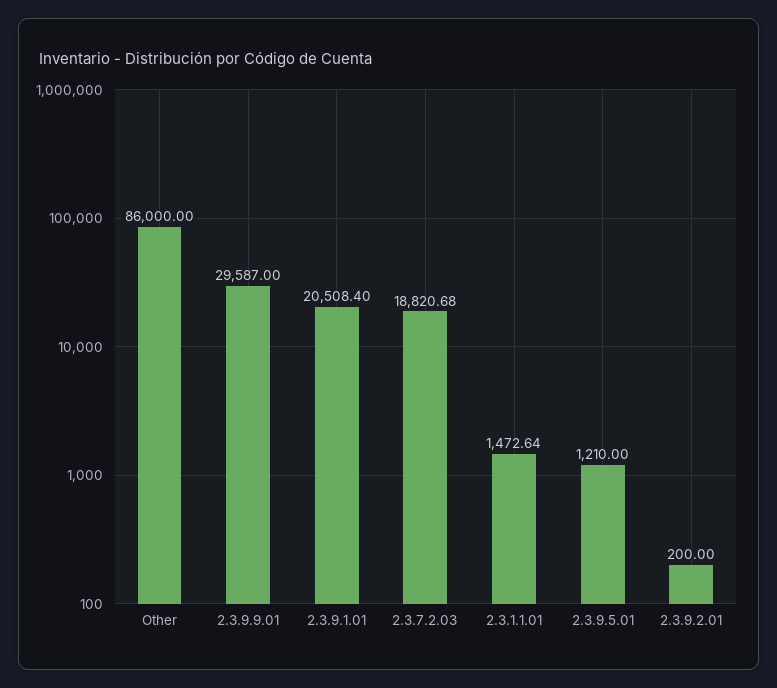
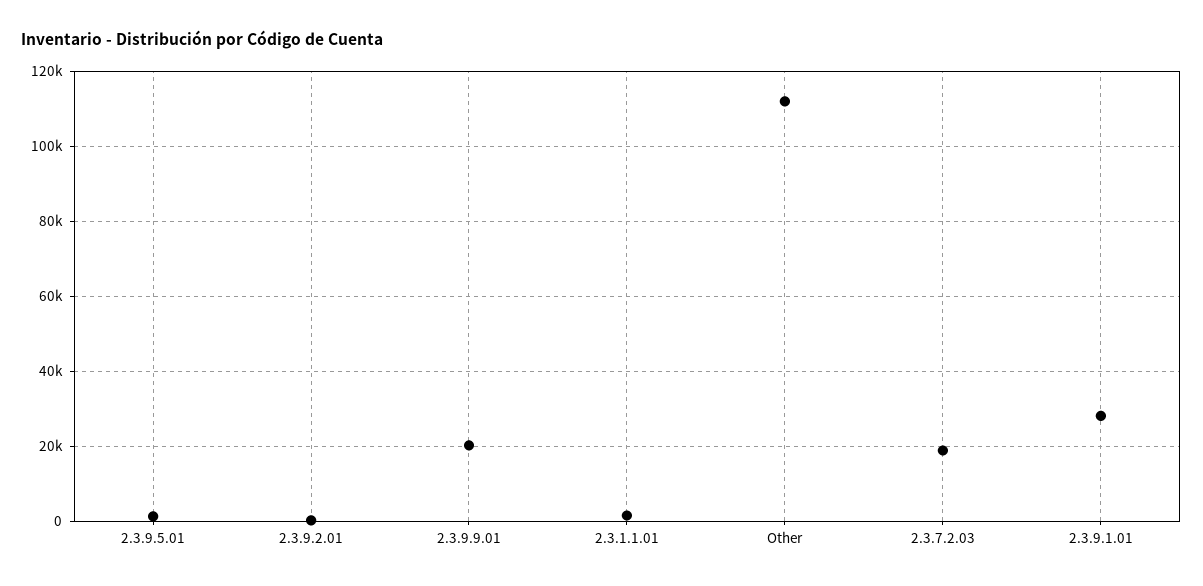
Other: 86000 -> 112000
2.3.9.9.01: 29587 -> 20000
2.3.9.1.01: 20508.4 -> 28000

